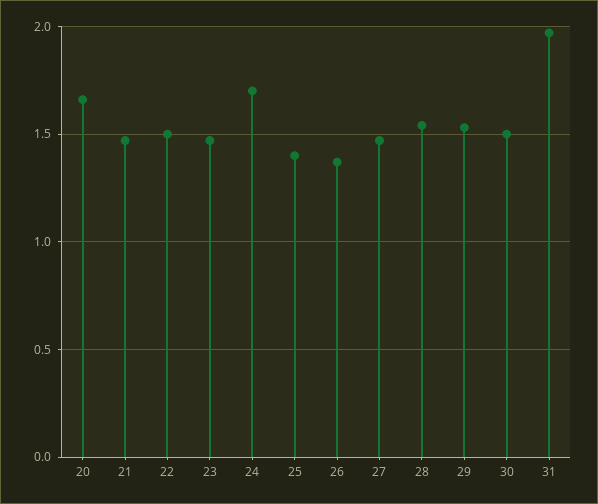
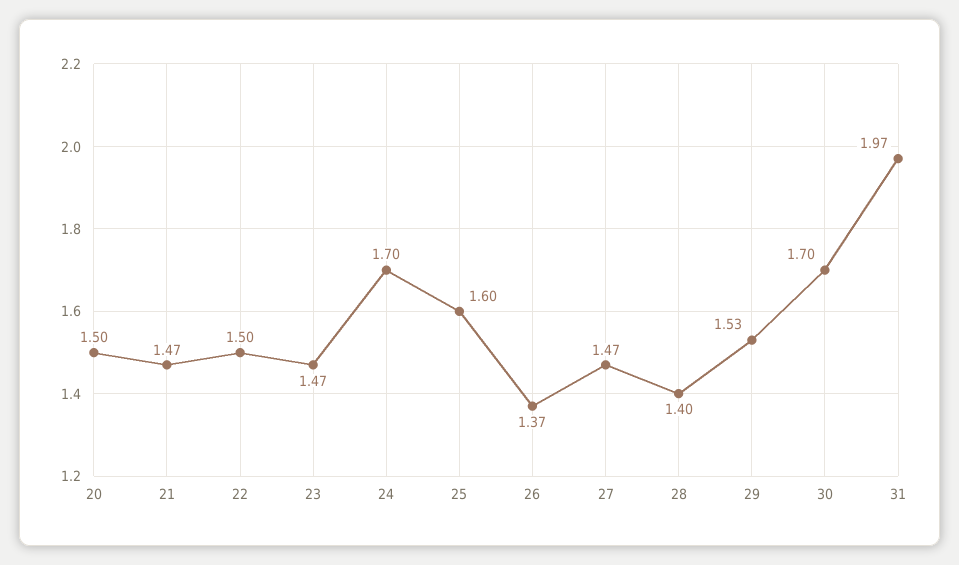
20: 1.65 -> 1.5
25: 1.4 -> 1.6
28: 1.55 -> 1.4
30: 1.5 -> 1.7

